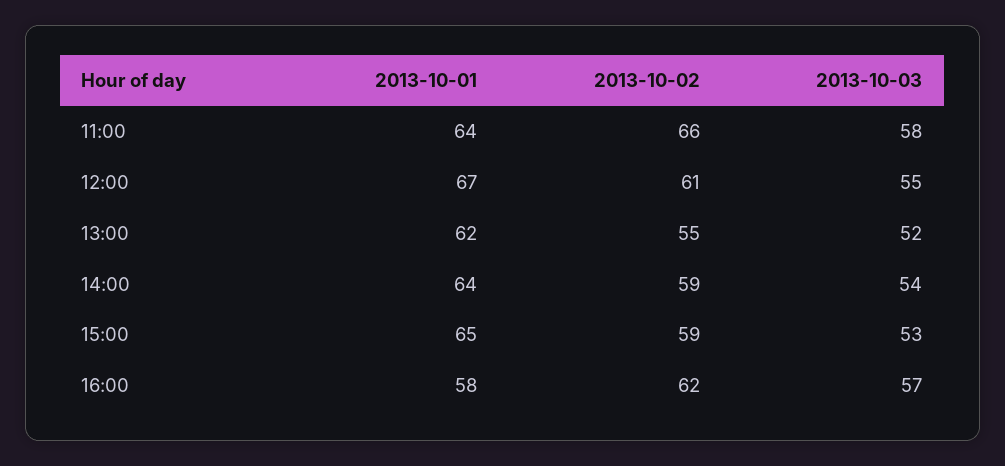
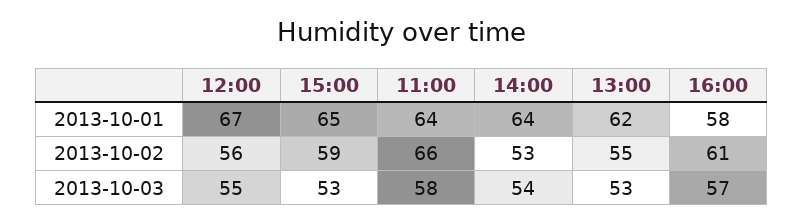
2013-10-02, 12:00: 61 -> 56
2013-10-03, 13:00: 52 -> 53
2013-10-02, 14:00: 59 -> 53
2013-10-02, 16:00: 62 -> 61

